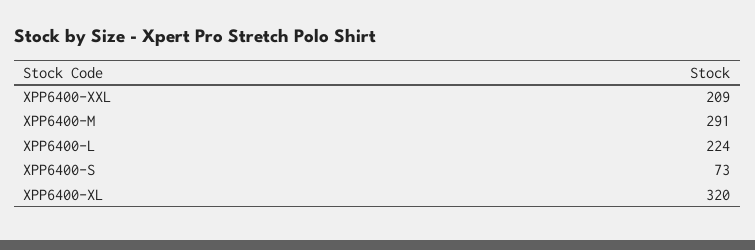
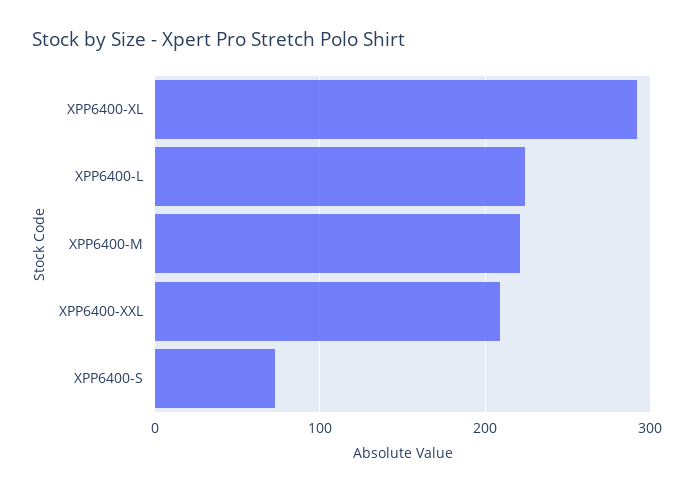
XPP6400-M: 291 -> 220
XPP6400-XL: 320 -> 290

